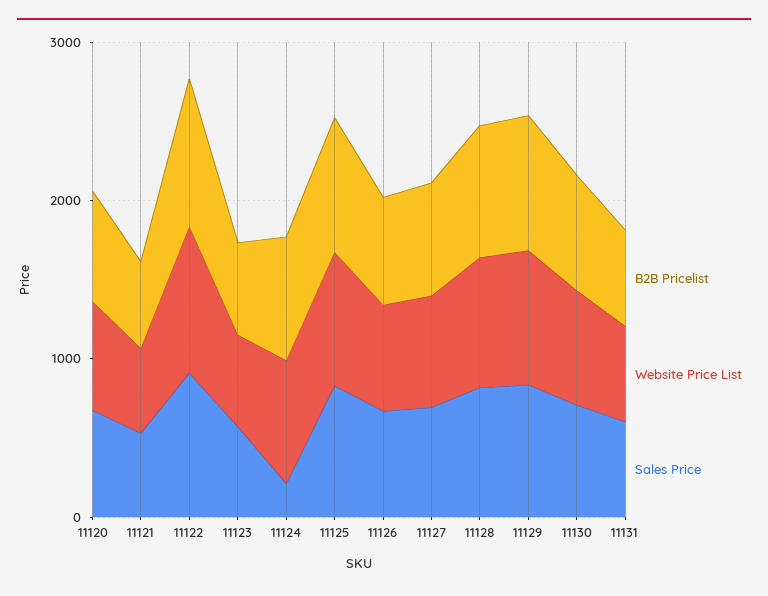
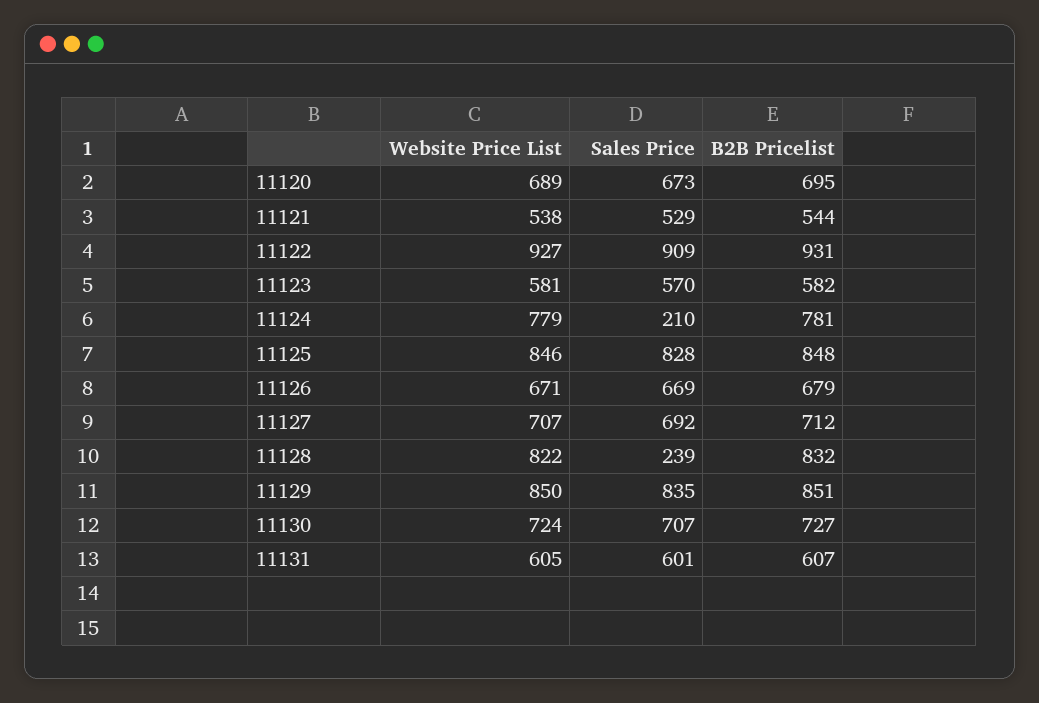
Sales Price, 11128: 800 -> 239

